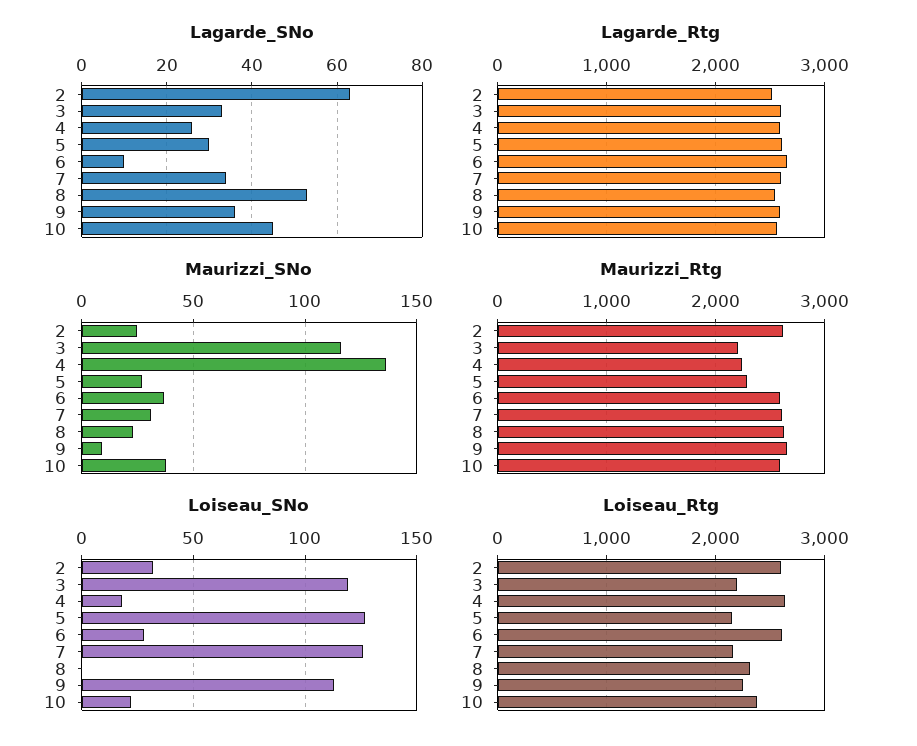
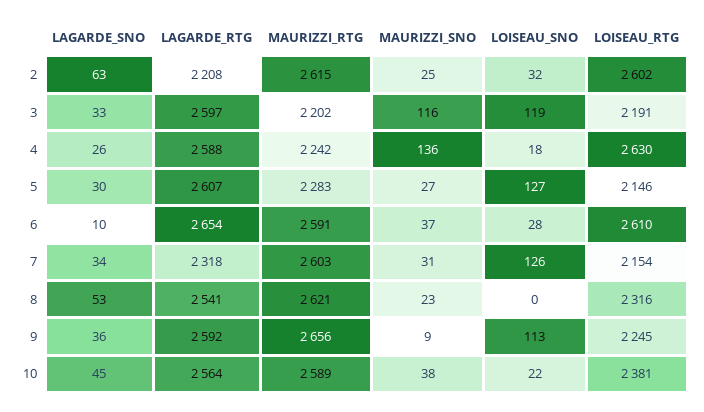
Lagarde_Rtg, 2: 2500 -> 2208
Lagarde_Rtg, 7: 2600 -> 2318

